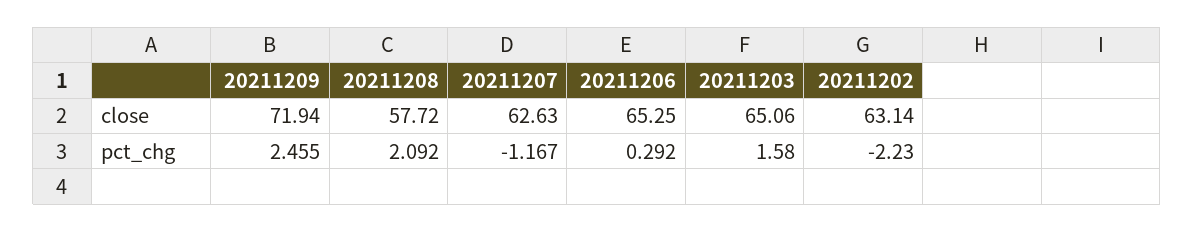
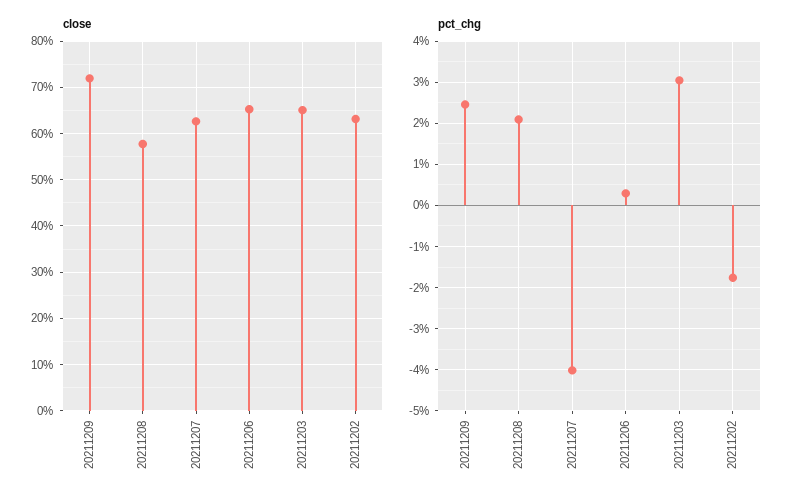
pct_chg, 20211207: -1.167 -> -4
pct_chg, 20211203: 1.58 -> 3
pct_chg, 20211202: -2.23 -> -1.8

